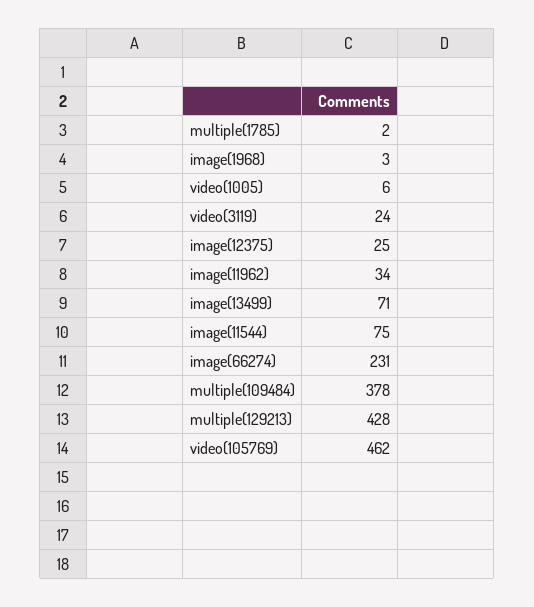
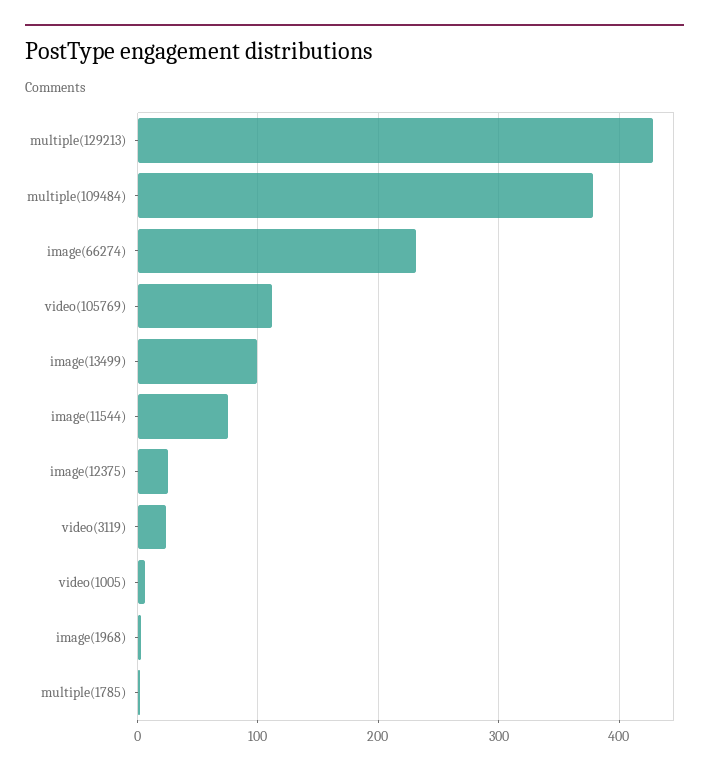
image(11962): 34 -> none
image(13499): 71 -> 100
video(105769): 462 -> 110

